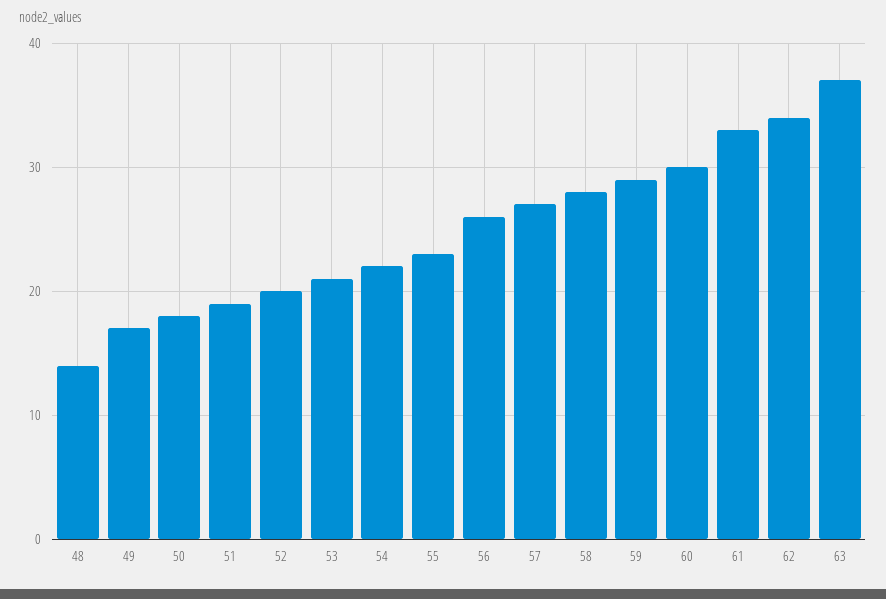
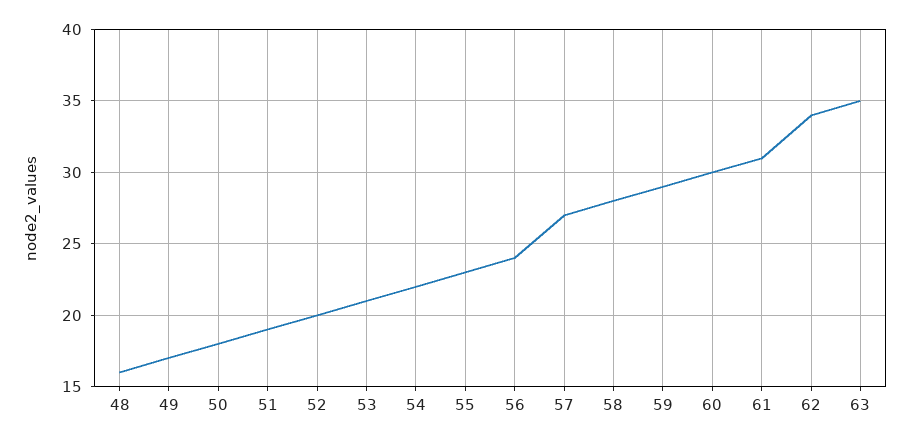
48: 14 -> 16
56: 26 -> 24
61: 33 -> 31
63: 37 -> 35

